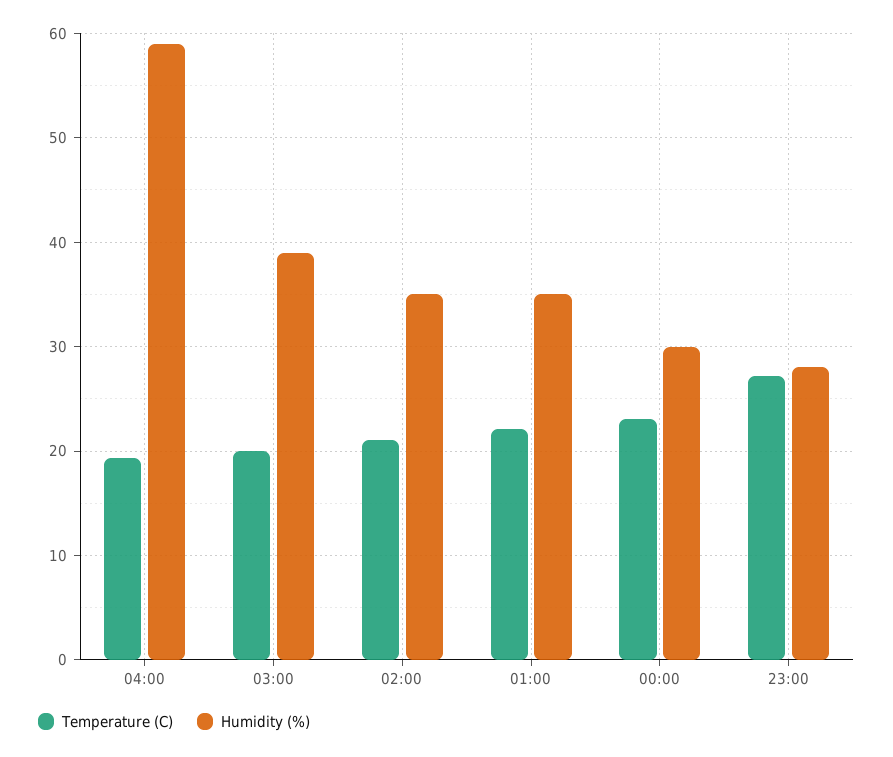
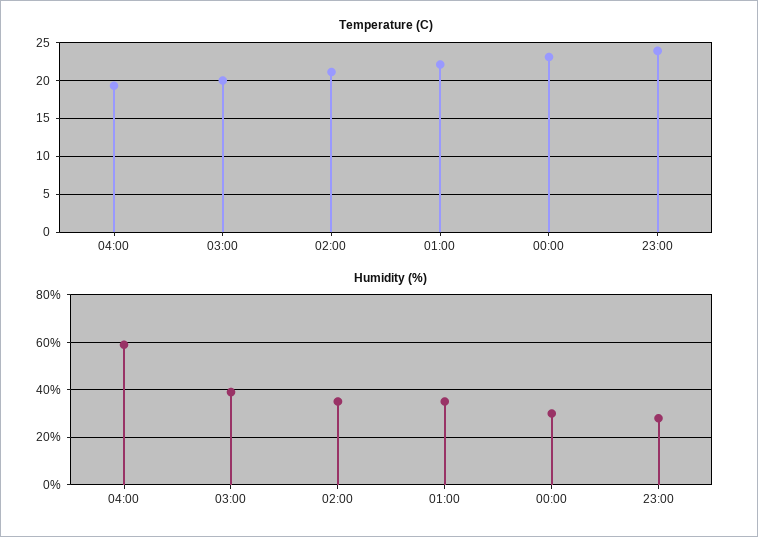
Temperature (C), 23:00: 27 -> 24

